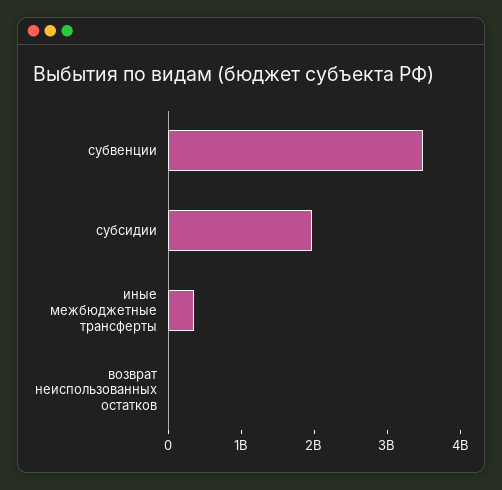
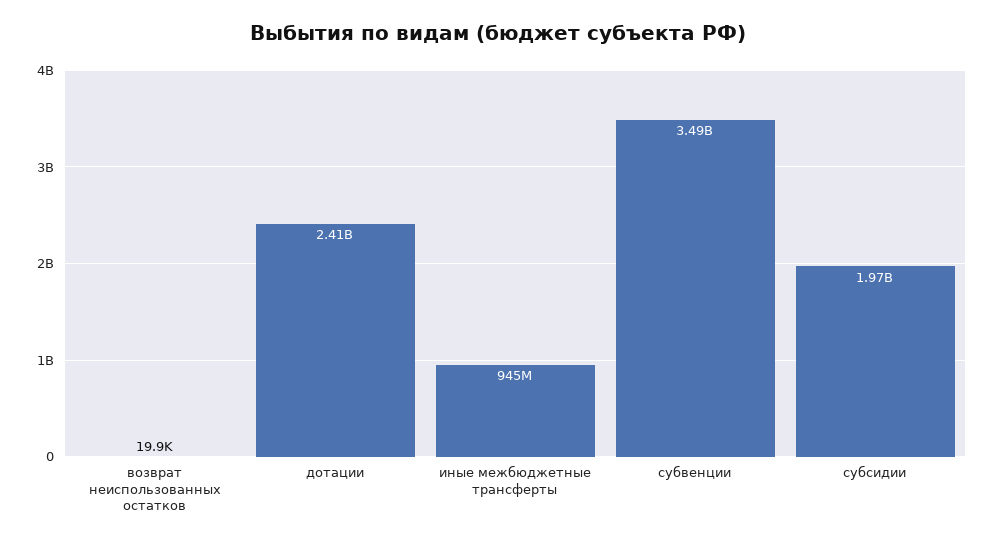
иные межбюджетные трансферты: 400000000 -> 945000000
дотации: none -> 2410000000

